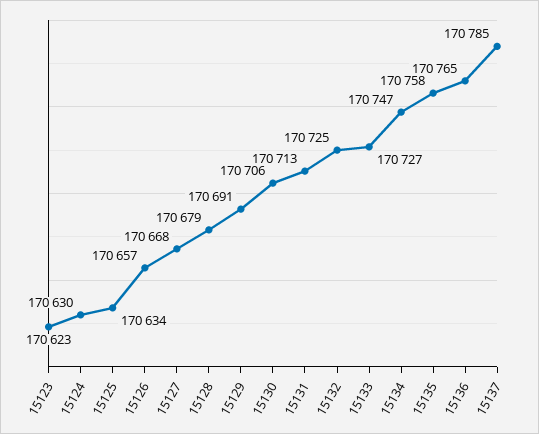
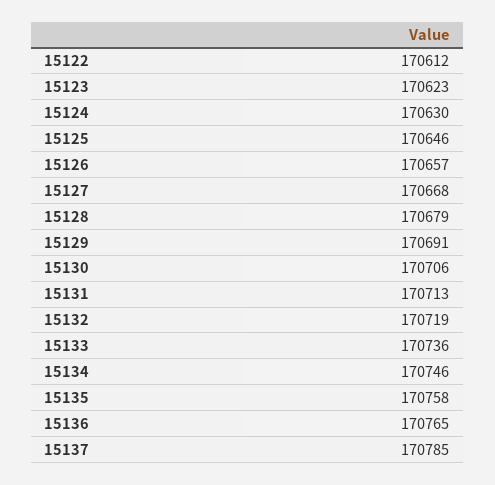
15125: 170634 -> 170646
15132: 170725 -> 170719
15133: 170727 -> 170736
15134: 170747 -> 170746
15122: none -> 170612

